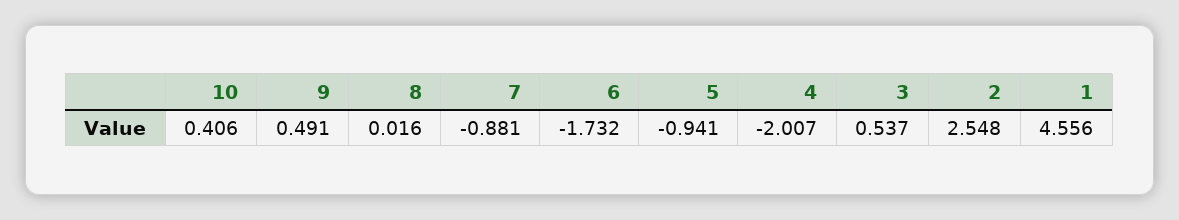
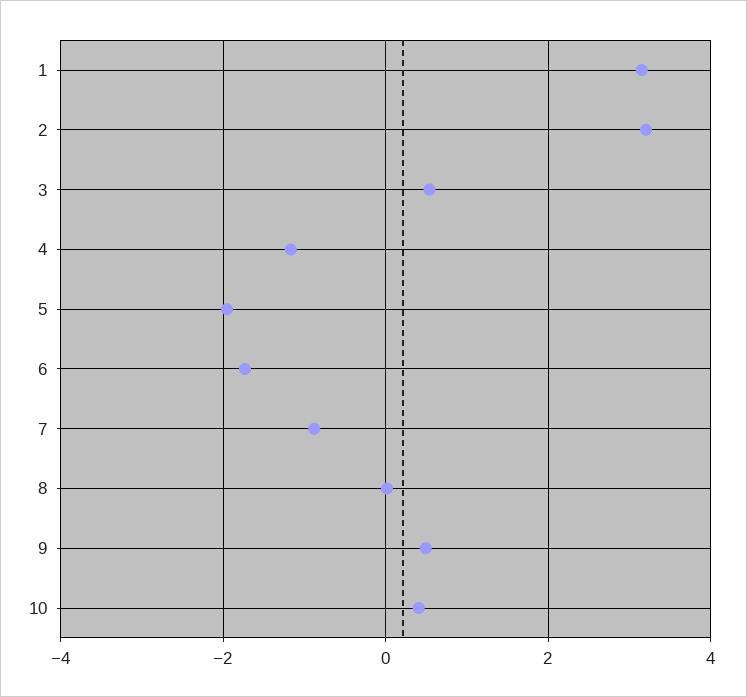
5: -0.941 -> -2
4: -2.007 -> -1.2
2: 2.548 -> 3.2
1: 4.556 -> 3.2

